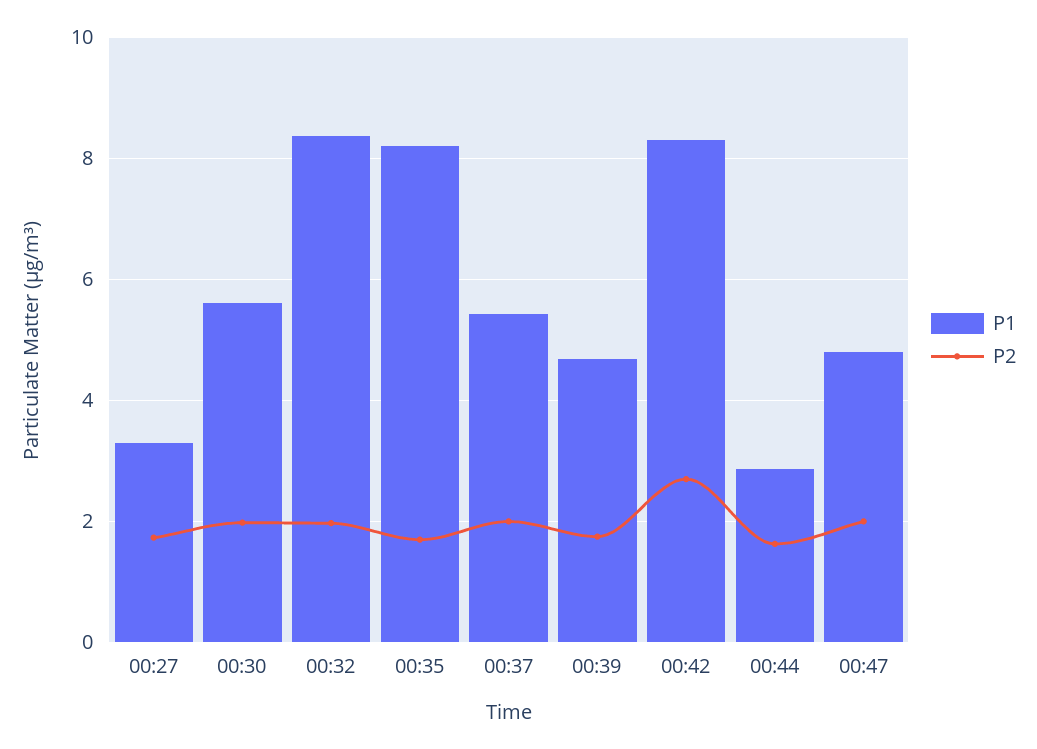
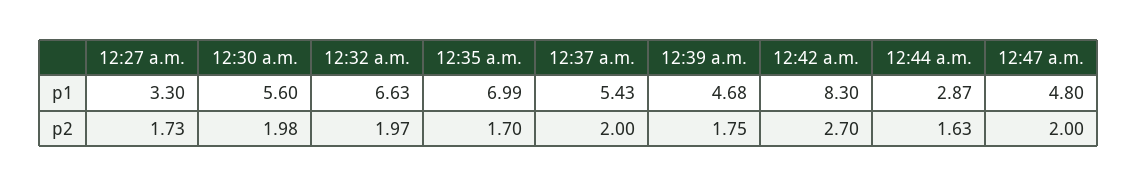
P1, 00:32: 8.4 -> 6.63
P1, 00:35: 8.2 -> 6.99

